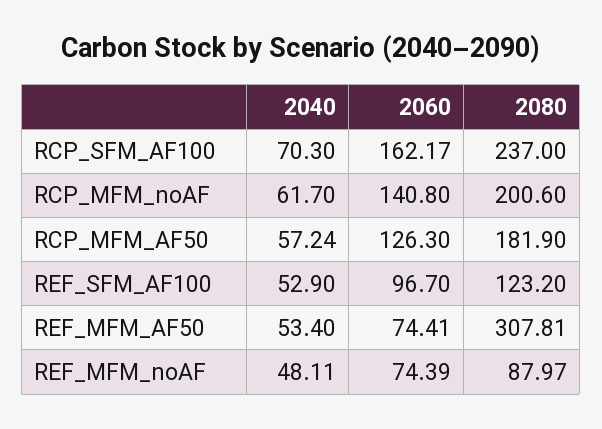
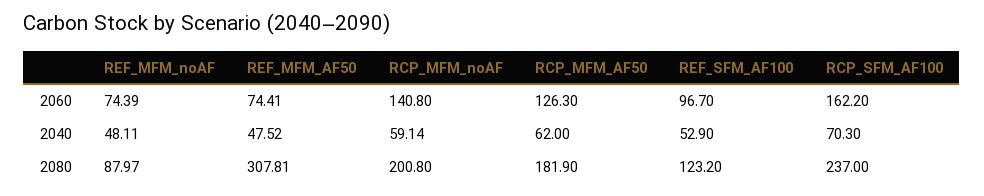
2060, RCP_SFM_AF100: 162.17 -> 162.2
2040, RCP_MFM_noAF: 61.7 -> 59.14
2080, RCP_MFM_noAF: 200.6 -> 200.8
2040, RCP_MFM_AF50: 57.24 -> 62
2040, REF_MFM_AF50: 53.4 -> 47.52

